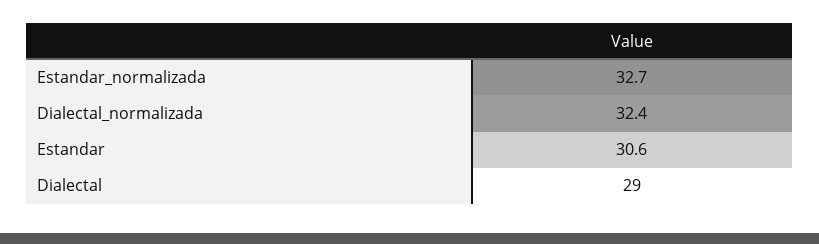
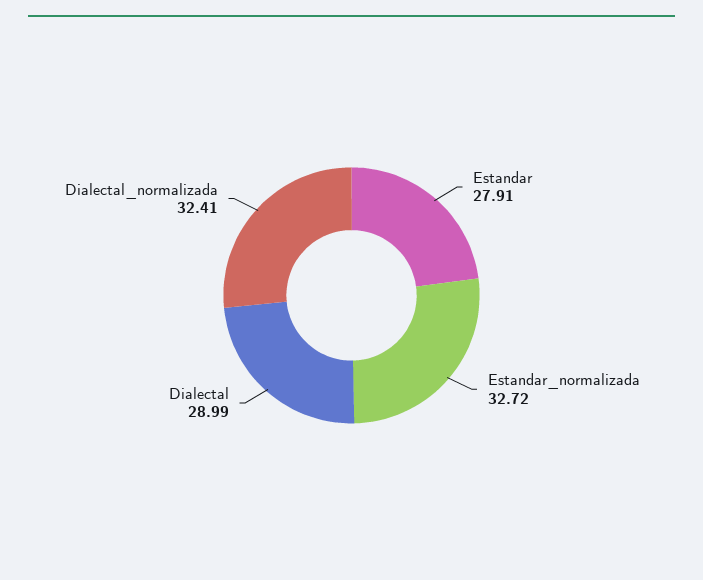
Estandar: 30.6 -> 27.91

